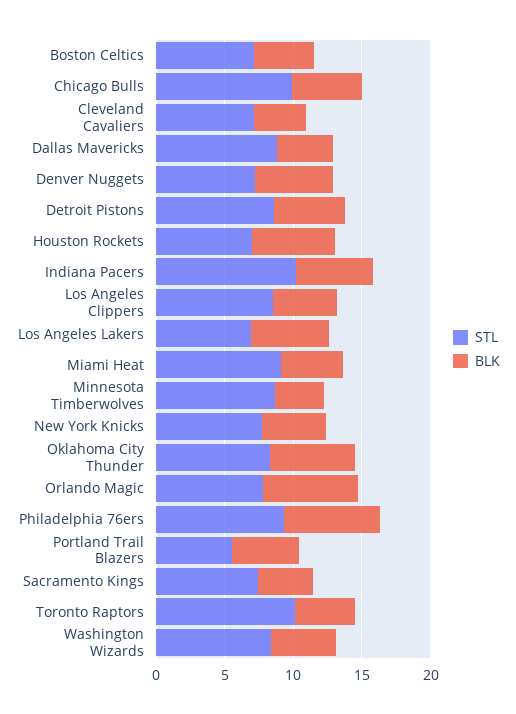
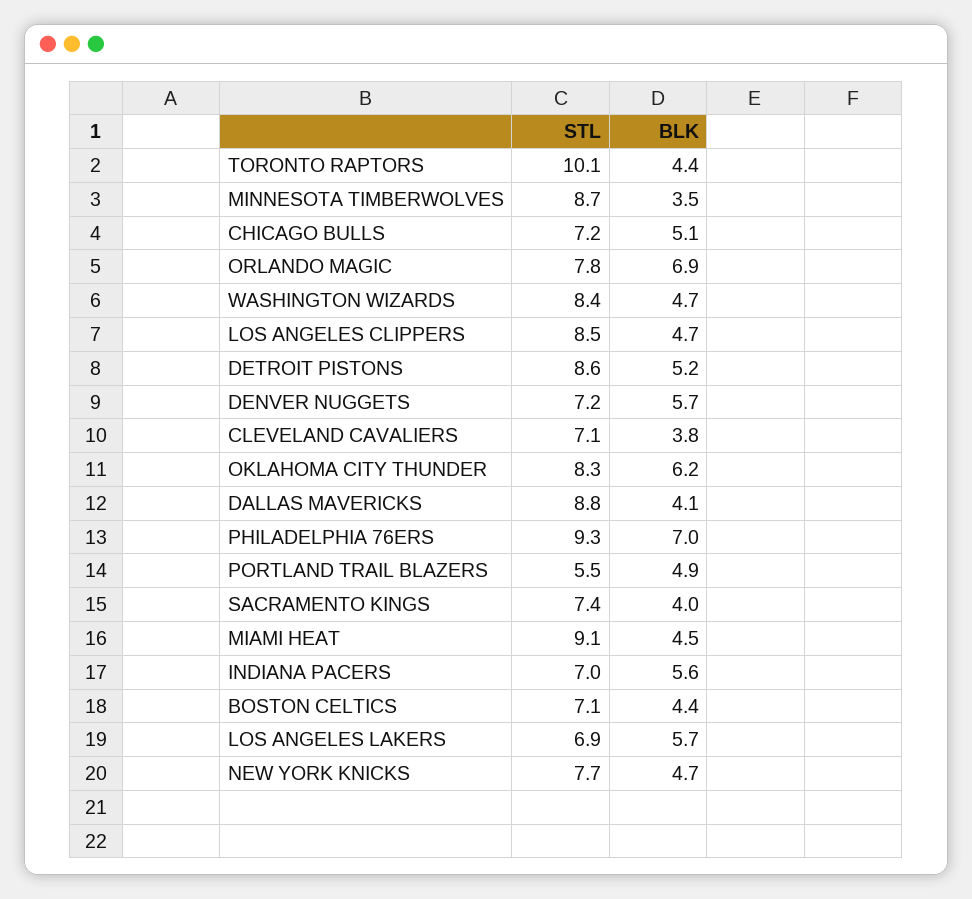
STL, Chicago Bulls: 10 -> 7.2
STL, Houston Rockets: 7 -> none
BLK, Houston Rockets: 6 -> none
STL, Indiana Pacers: 10 -> 7

